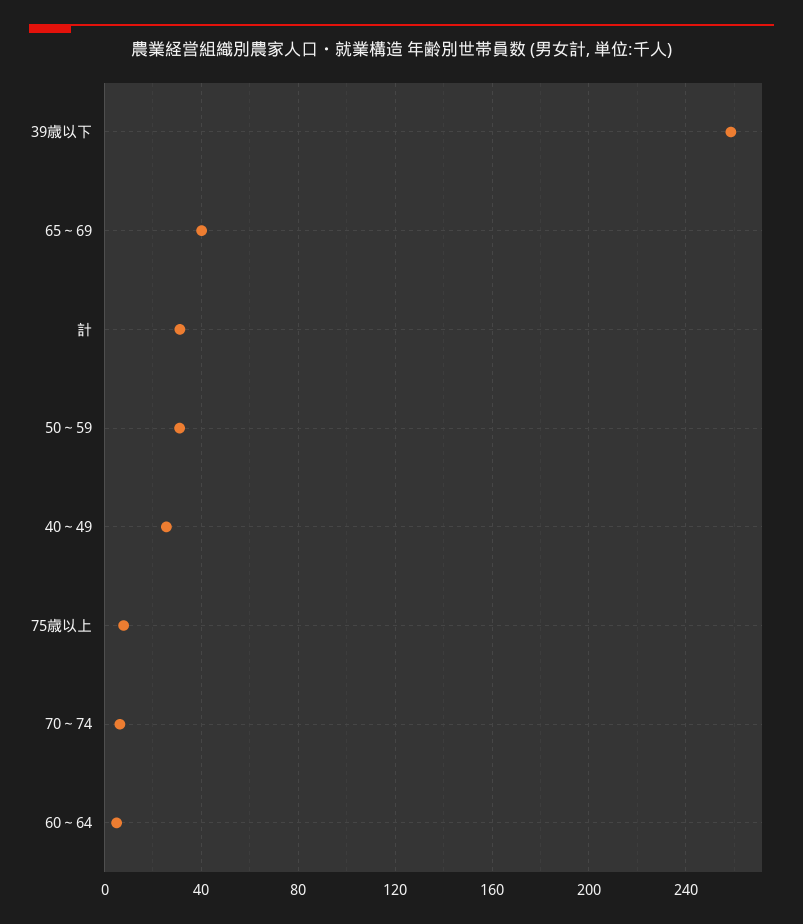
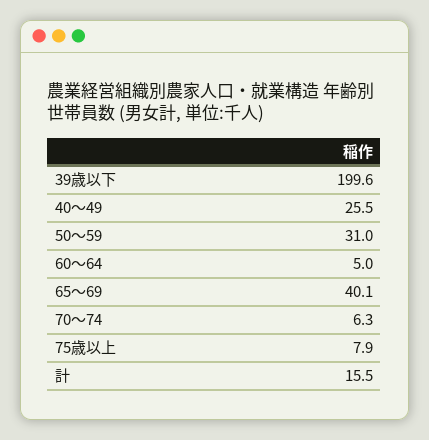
39歳以下: 260 -> 199.6
計: 30 -> 15.5

